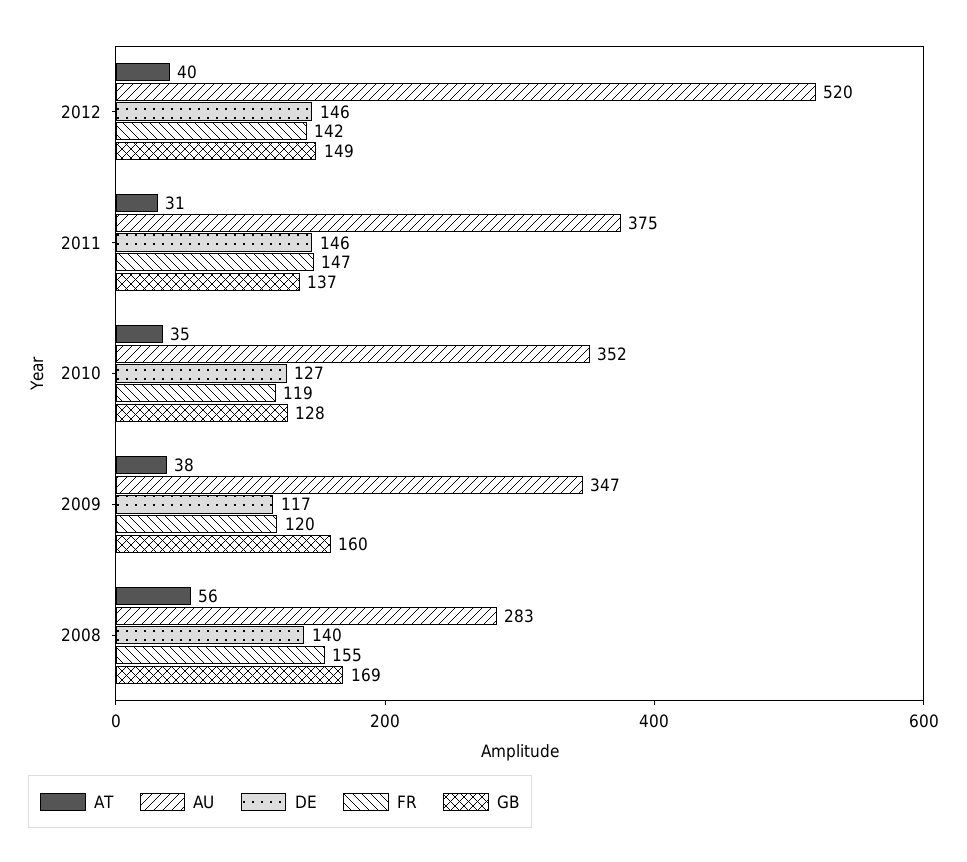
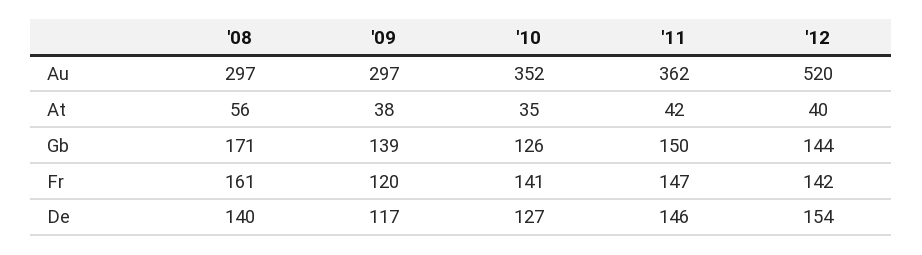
DE, 2012: 146 -> 154
GB, 2012: 149 -> 144
AT, 2011: 31 -> 42
AU, 2011: 375 -> 362
GB, 2011: 137 -> 150
FR, 2010: 119 -> 141
GB, 2010: 128 -> 126
AU, 2009: 347 -> 297
GB, 2009: 160 -> 139
AU, 2008: 283 -> 297
FR, 2008: 155 -> 161
GB, 2008: 169 -> 171

